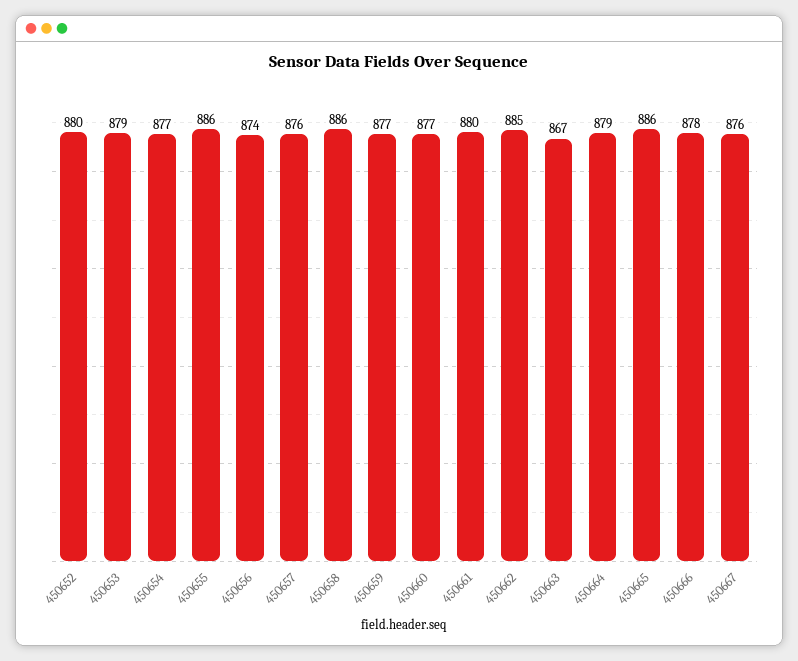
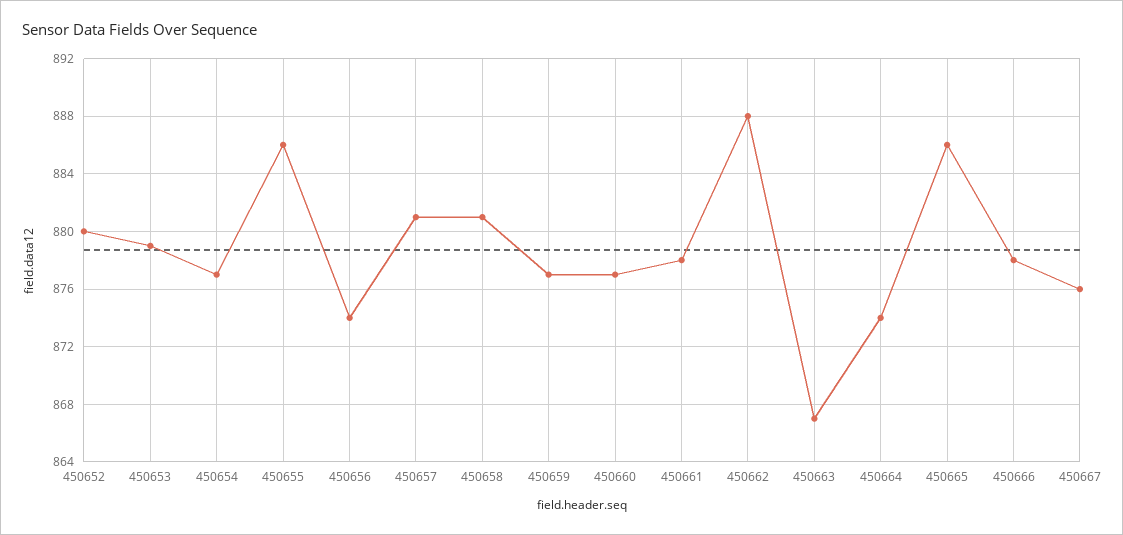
450657: 876 -> 881
450658: 886 -> 881
450661: 880 -> 878
450662: 885 -> 888
450664: 879 -> 874

